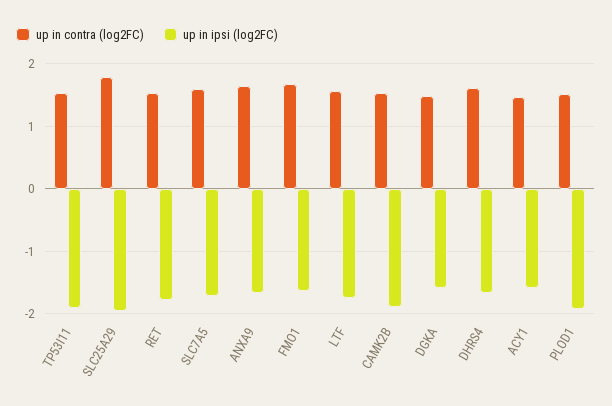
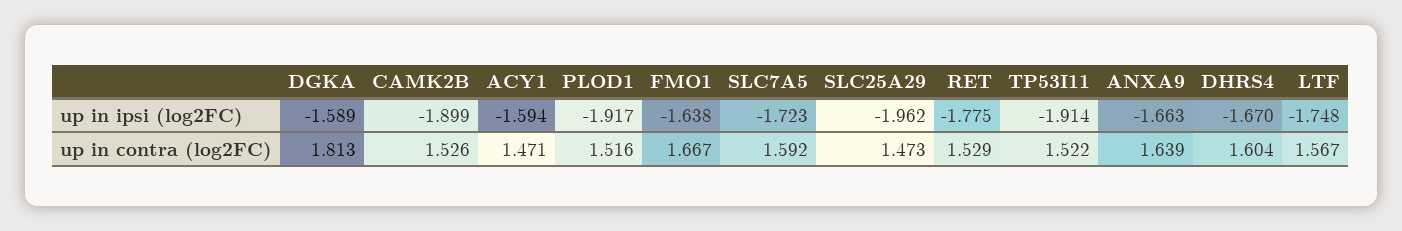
up in contra (log2FC), SLC25A29: 1.8 -> 1.473
up in contra (log2FC), DGKA: 1.5 -> 1.813

